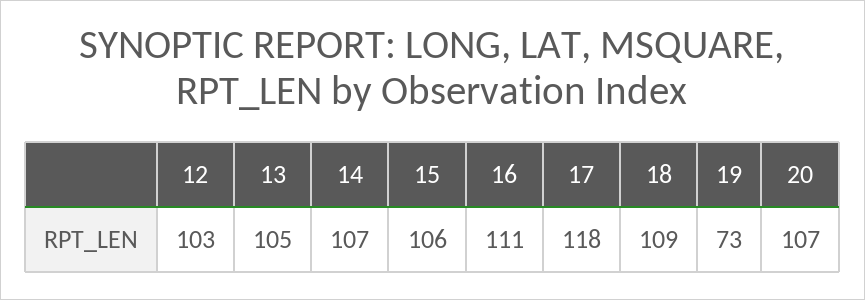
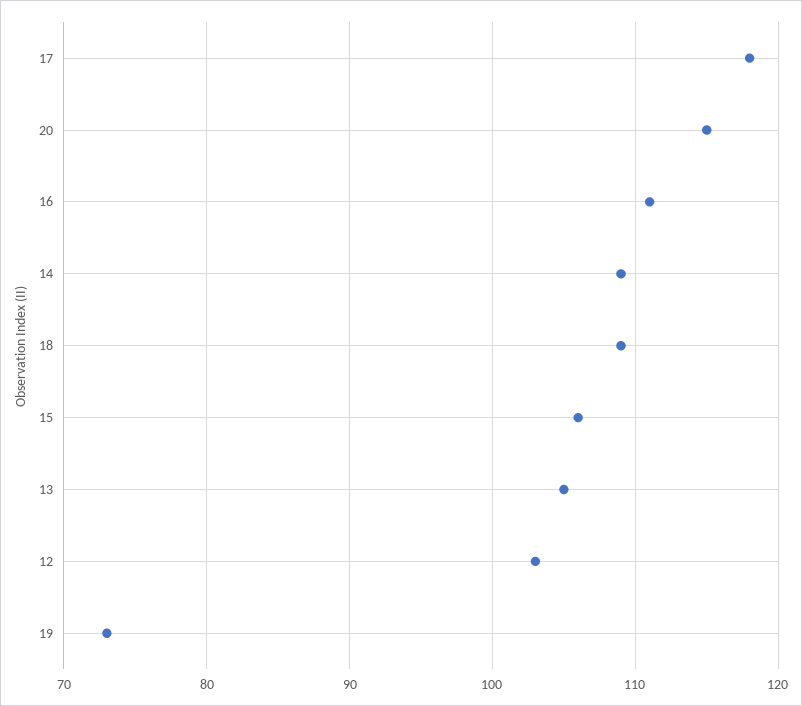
14: 107 -> 109
20: 107 -> 115

